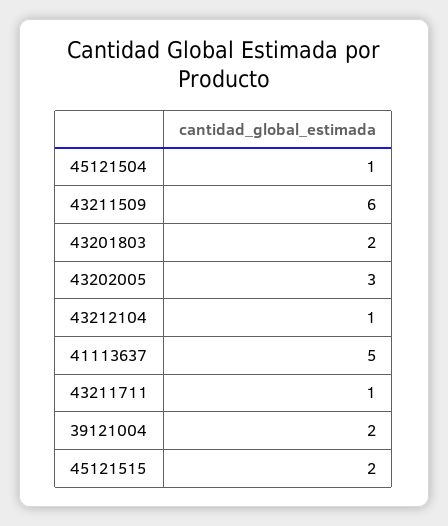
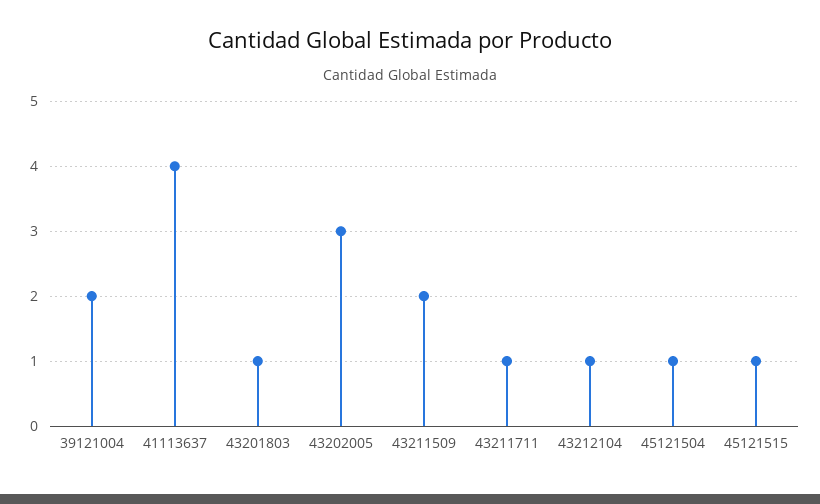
43211509: 6 -> 2
43201803: 2 -> 1
41113637: 5 -> 4
45121515: 2 -> 1

